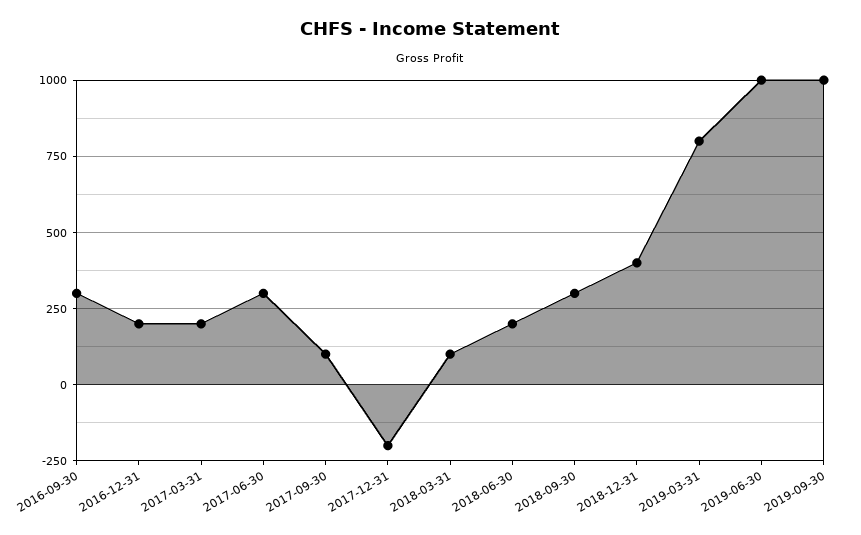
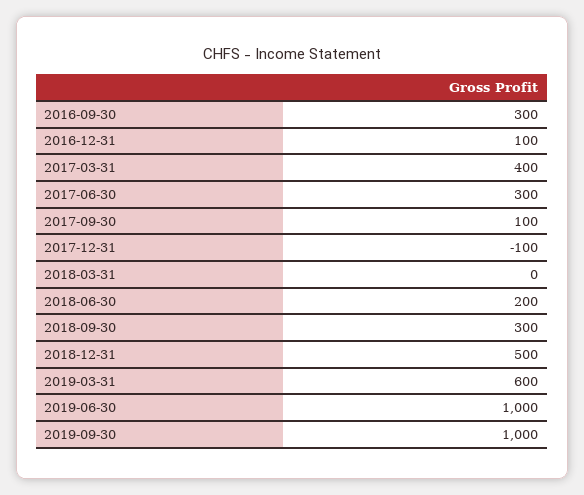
2016-12-31: 200 -> 100
2017-03-31: 200 -> 400
2017-12-31: -200 -> -100
2018-03-31: 100 -> 0
2018-12-31: 400 -> 500
2019-03-31: 800 -> 600

